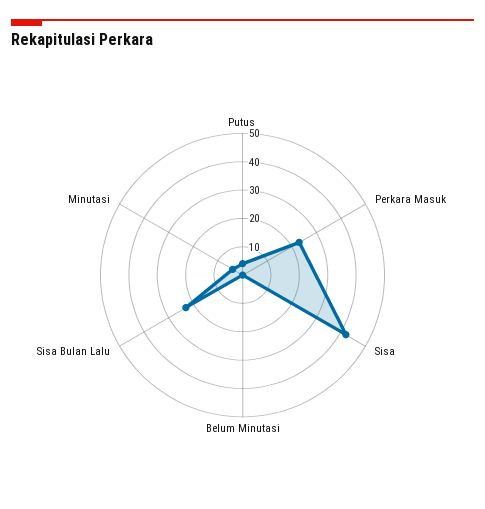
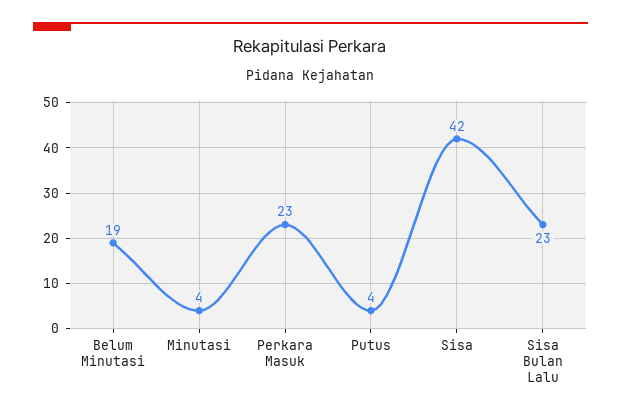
Belum Minutasi: 0 -> 19

